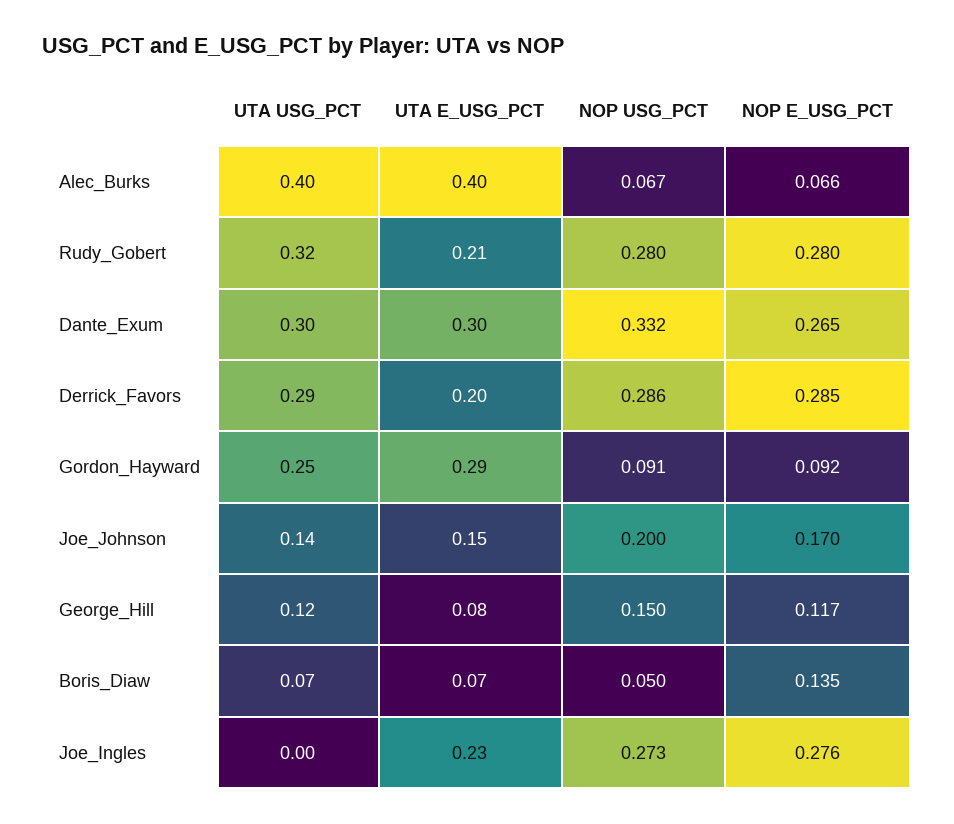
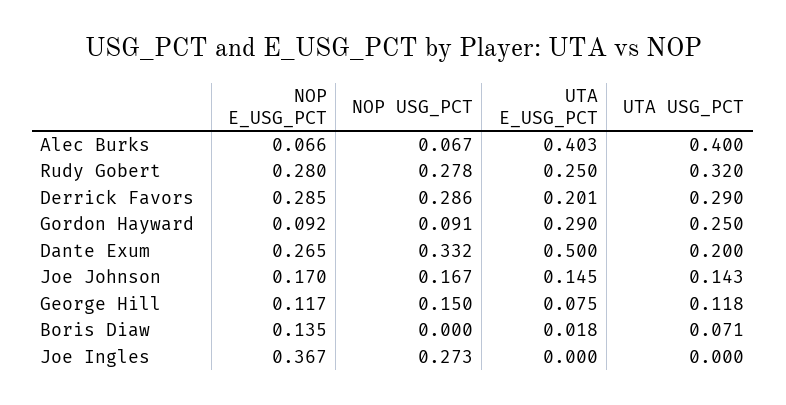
UTA E_USG_PCT, Rudy_Gobert: 0.21 -> 0.25
NOP USG_PCT, Rudy_Gobert: 0.28 -> 0.278
UTA USG_PCT, Dante_Exum: 0.3 -> 0.2
UTA E_USG_PCT, Dante_Exum: 0.3 -> 0.5
NOP USG_PCT, Joe_Johnson: 0.2 -> 0.167
UTA E_USG_PCT, Boris_Diaw: 0.07 -> 0.018
NOP USG_PCT, Boris_Diaw: 0.05 -> 0
UTA E_USG_PCT, Joe_Ingles: 0.23 -> 0
NOP E_USG_PCT, Joe_Ingles: 0.276 -> 0.367

